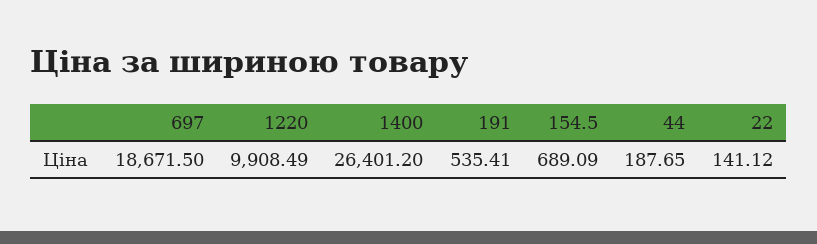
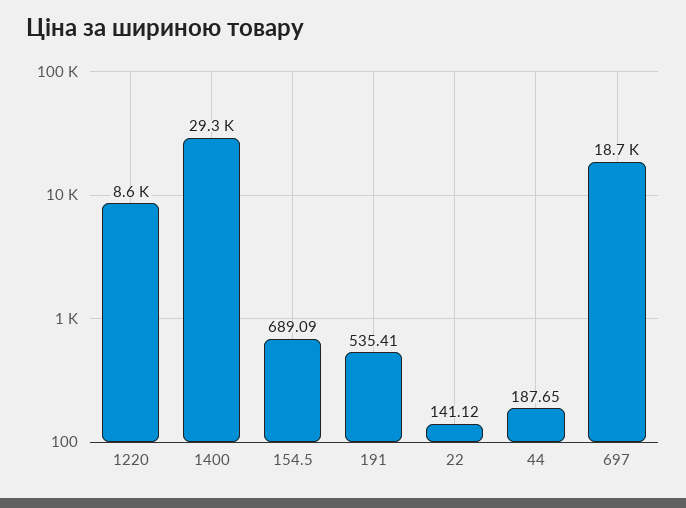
1220: 9908.49 -> 8600
1400: 26401.2 -> 29300

